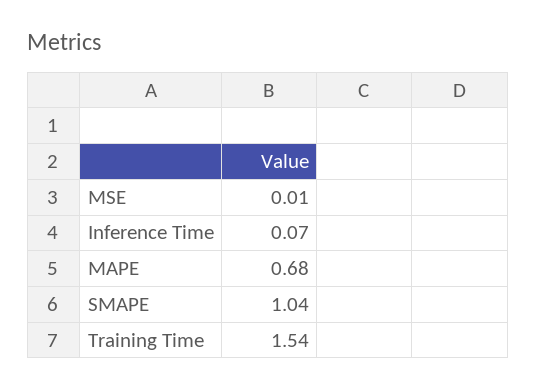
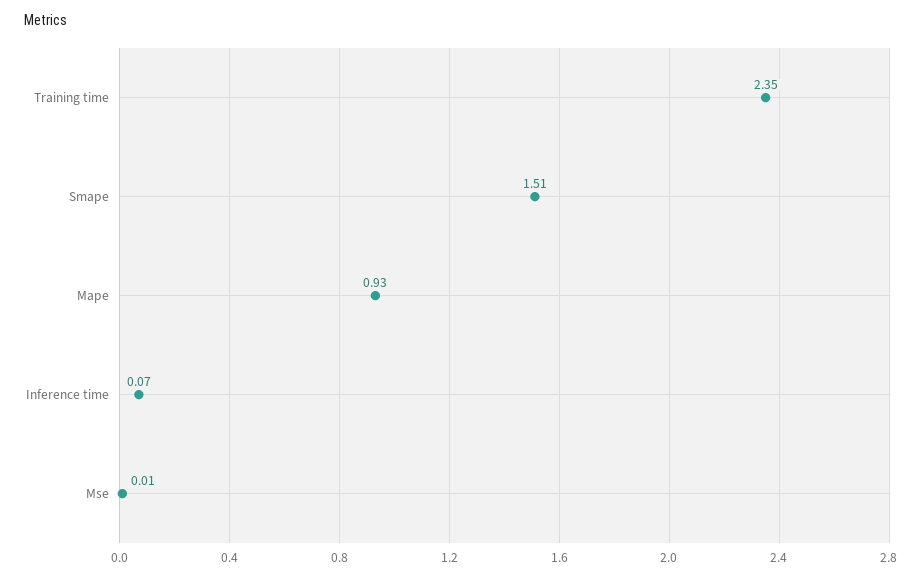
MAPE: 0.68 -> 0.93
SMAPE: 1.04 -> 1.51
Training Time: 1.54 -> 2.35

